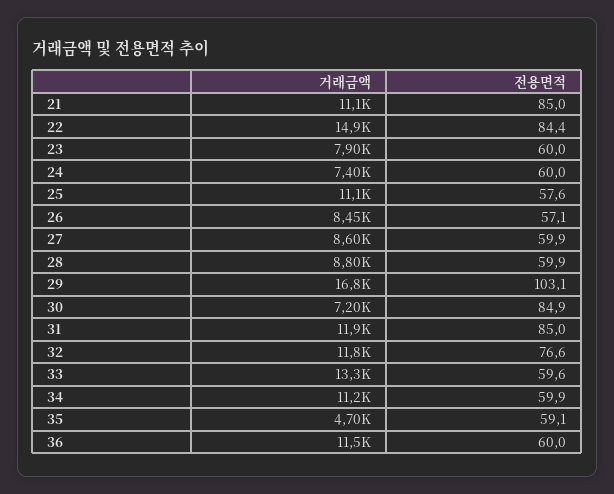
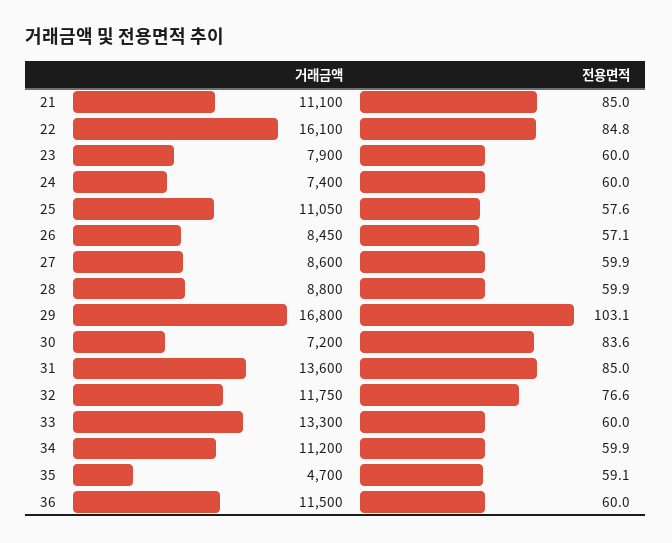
거래금액, 22: 14900 -> 16100
전용면적, 22: 84.4 -> 84.8
전용면적, 30: 84.9 -> 83.6
거래금액, 31: 11900 -> 13600
전용면적, 33: 59.6 -> 60

